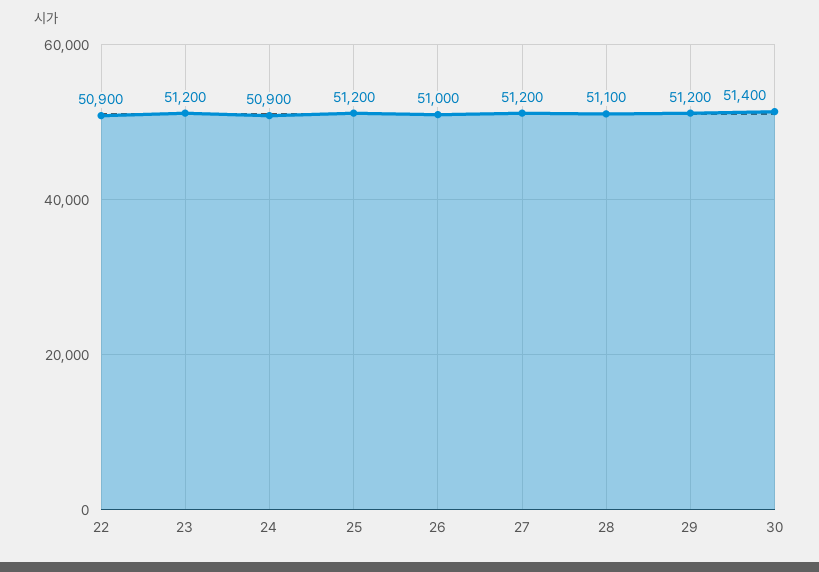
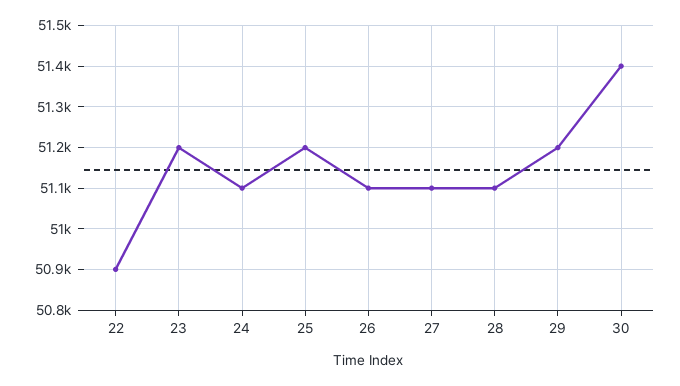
24: 50900 -> 51100
26: 51000 -> 51100
27: 51200 -> 51100

